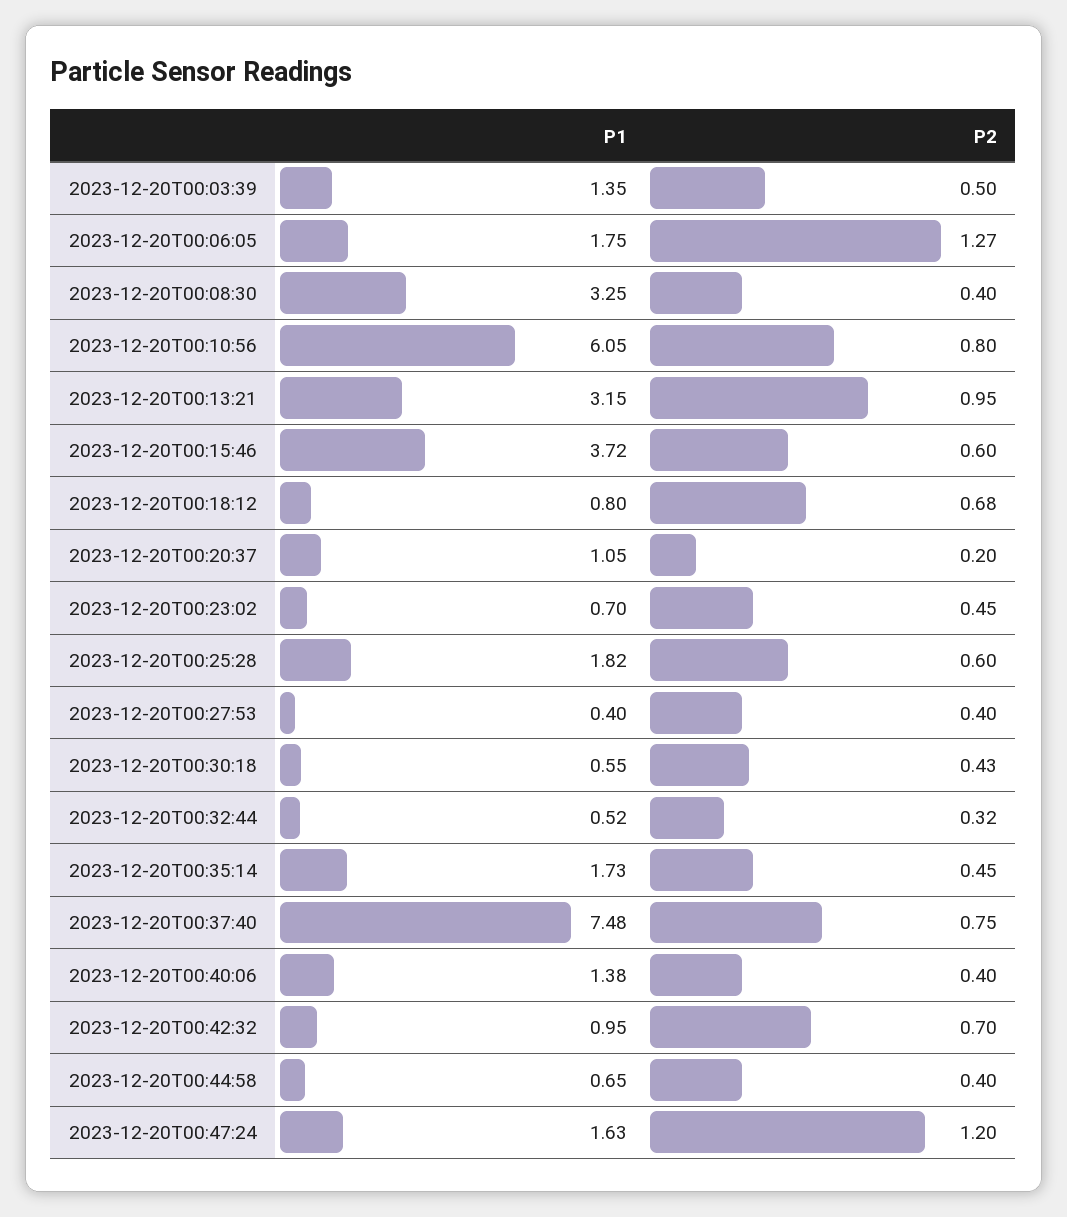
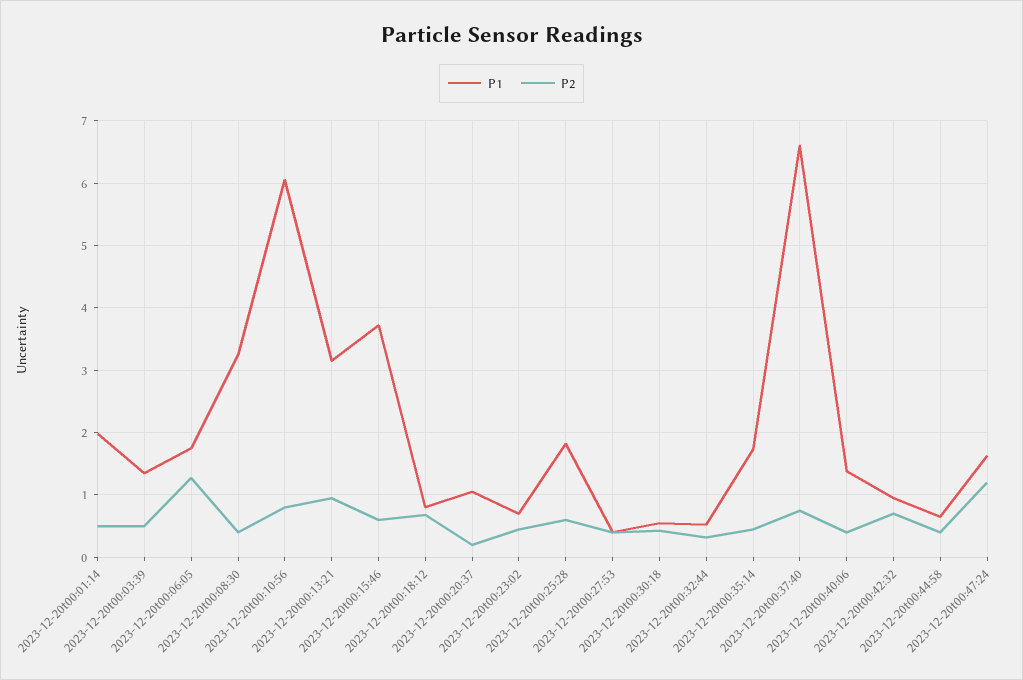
P1, 2023-12-20T00:37:40: 7.48 -> 6.6
P1, 2023-12-20t00:01:14: none -> 2
P2, 2023-12-20t00:01:14: none -> 0.5

